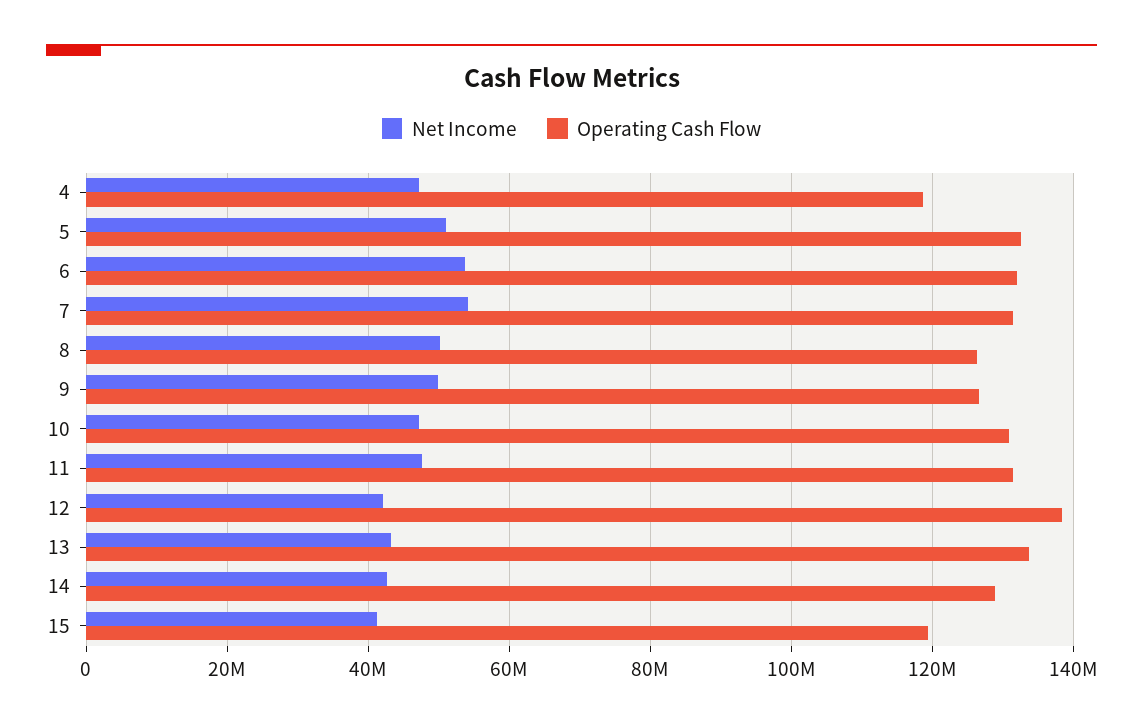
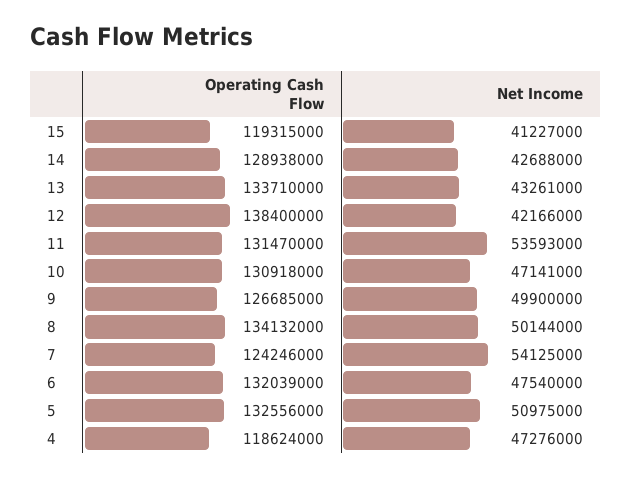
Net Income, 6: 54000000 -> 47540000
Operating Cash Flow, 7: 132000000 -> 124246000
Operating Cash Flow, 8: 126000000 -> 134132000
Net Income, 11: 48000000 -> 53593000

